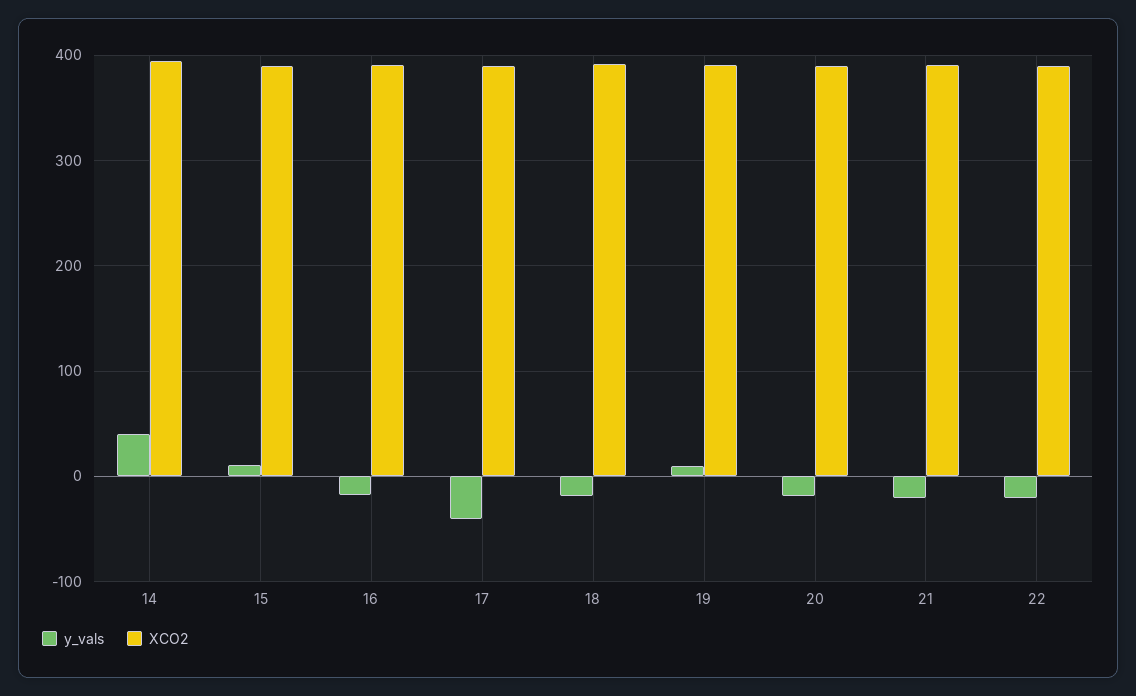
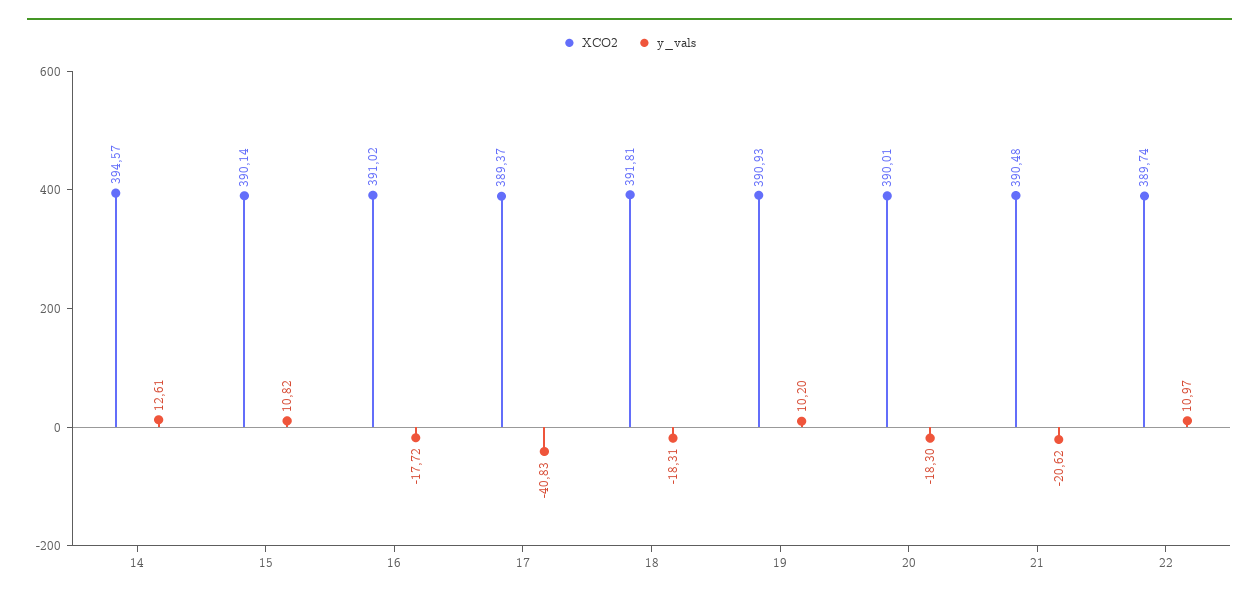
y_vals, 14: 40 -> 12.61
y_vals, 22: -20 -> 10.97

